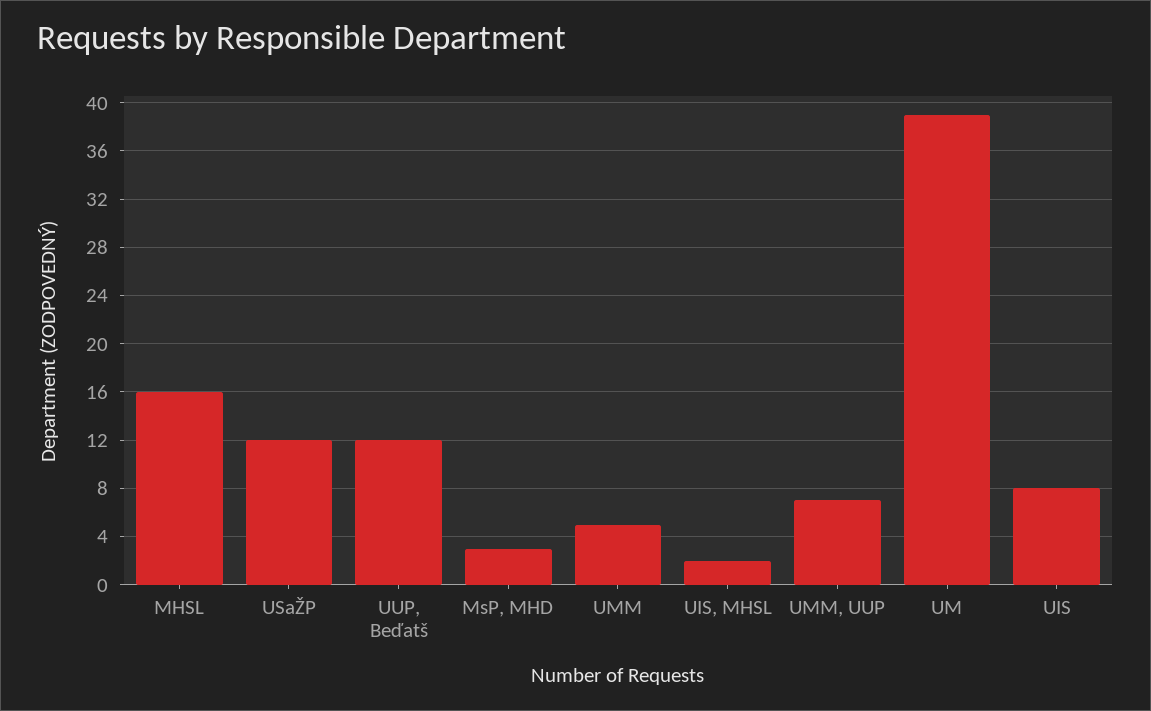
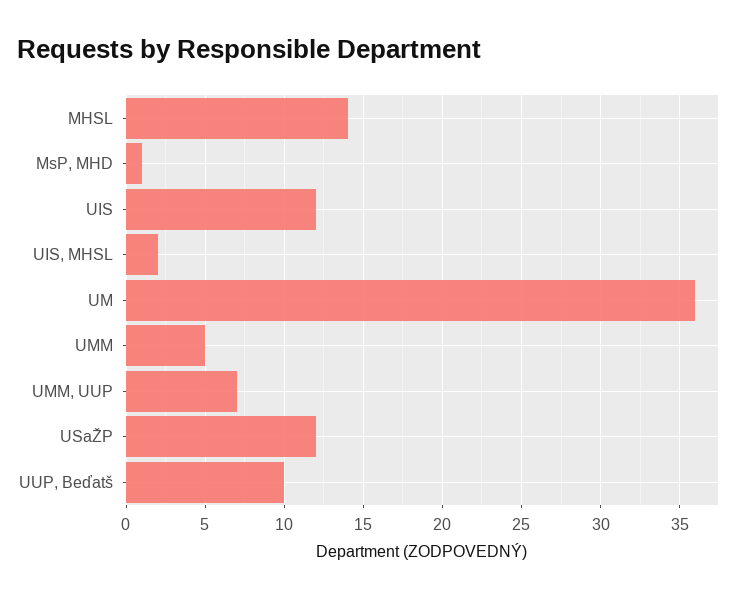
MHSL: 16 -> 14
UUP, Beďatš: 12 -> 10
MsP, MHD: 3 -> 1
UM: 39 -> 36
UIS: 8 -> 12

